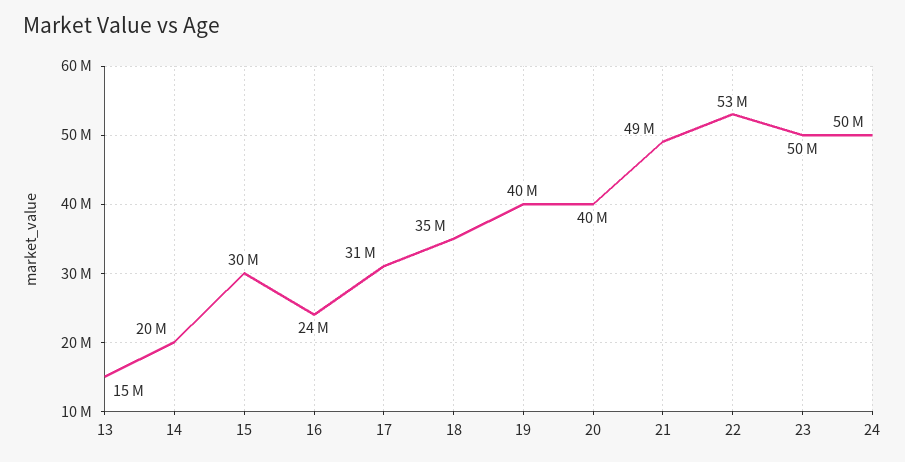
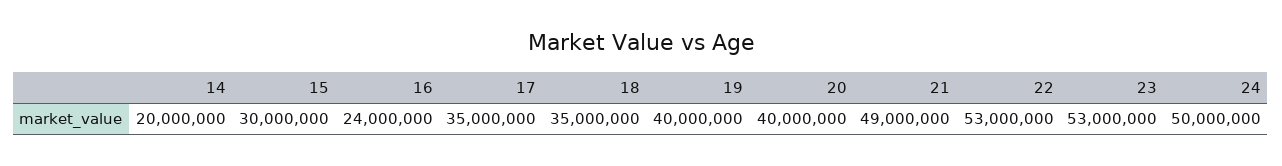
13: 15000000 -> none
17: 31000000 -> 35000000
23: 50000000 -> 53000000

